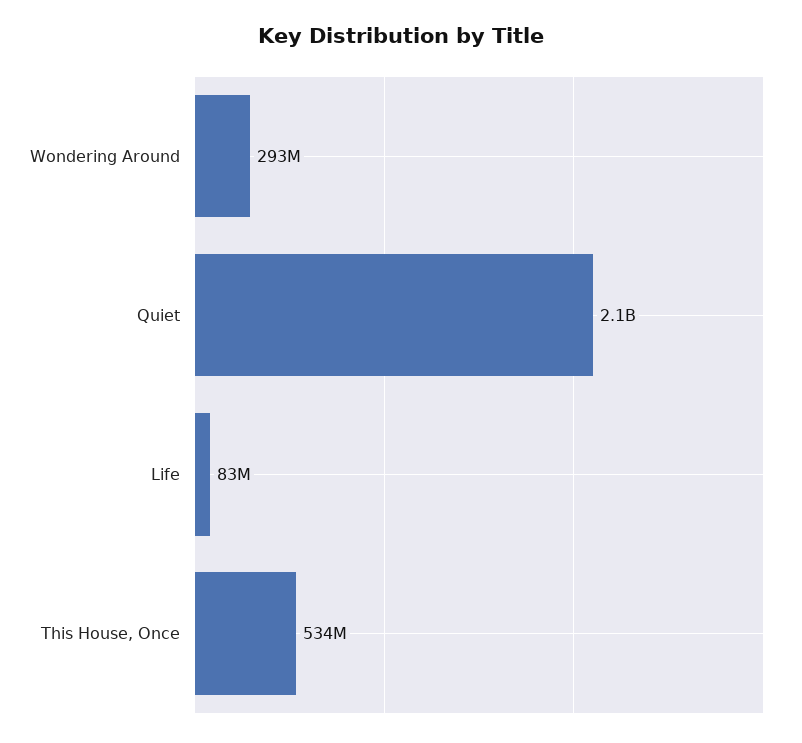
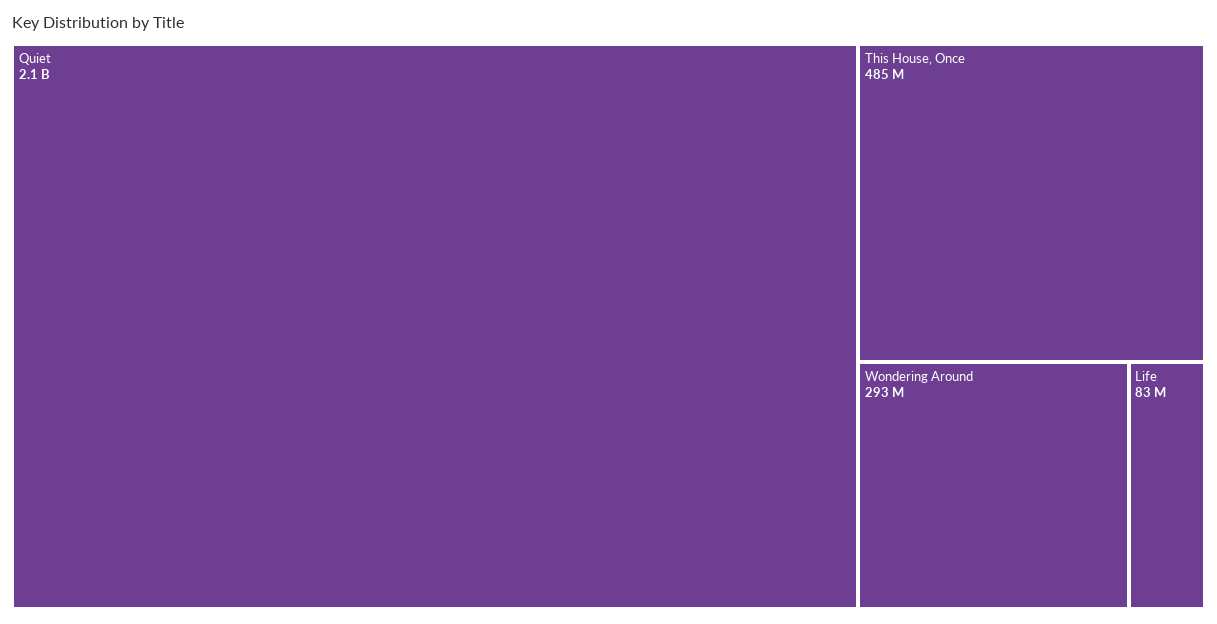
This House, Once: 534000000 -> 485000000

